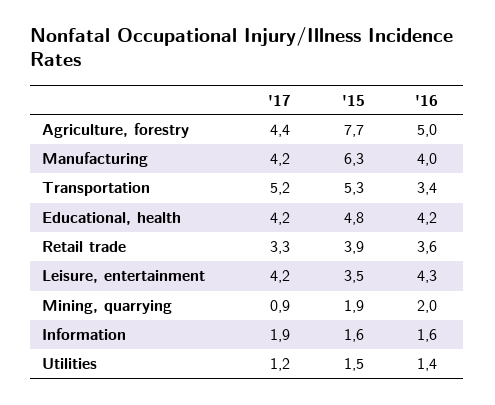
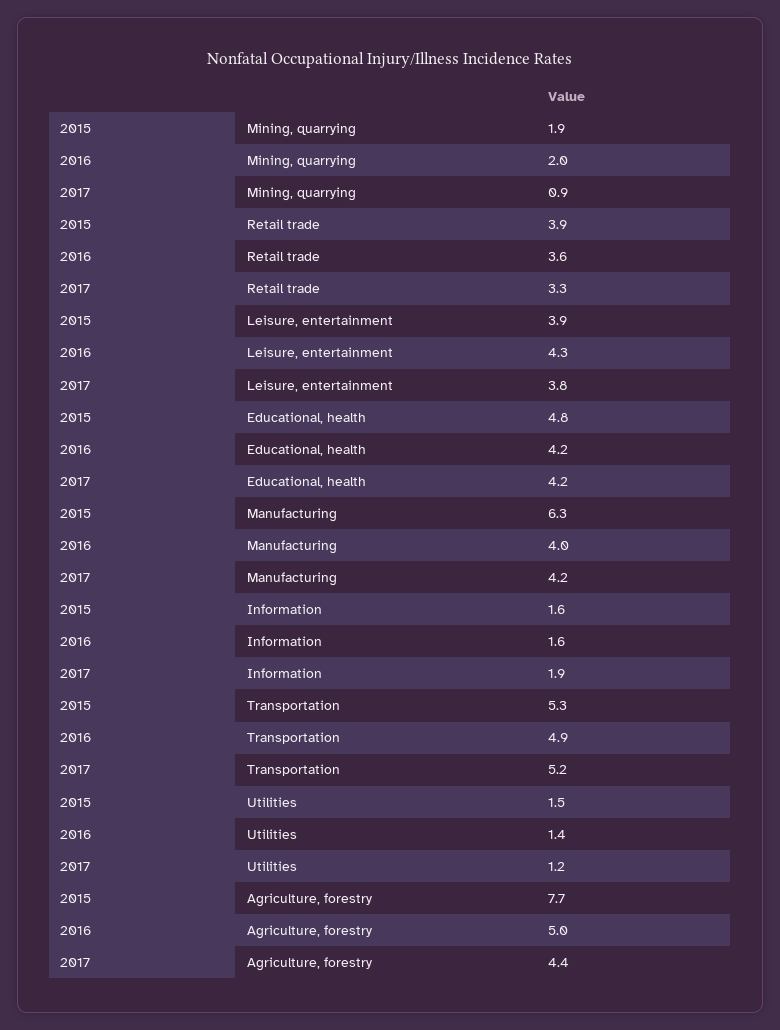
'16, Transportation: 3.4 -> 4.9
'17, Leisure, entertainment: 4.2 -> 3.8
'15, Leisure, entertainment: 3.5 -> 3.9

